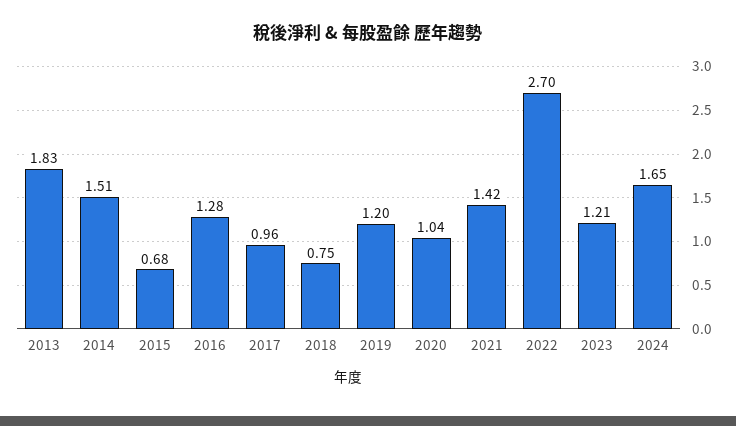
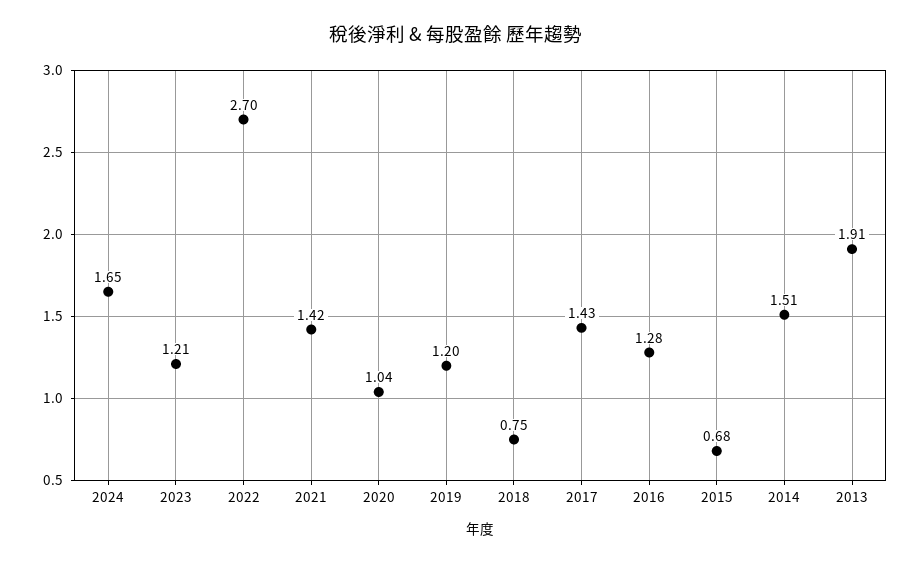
2013: 1.83 -> 1.91
2017: 0.96 -> 1.43

